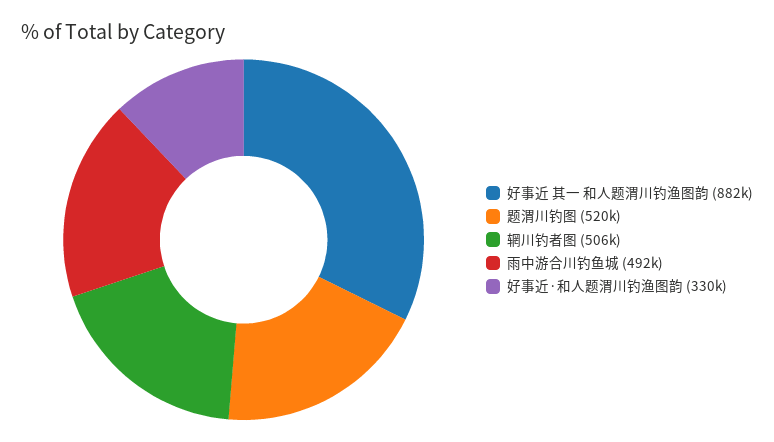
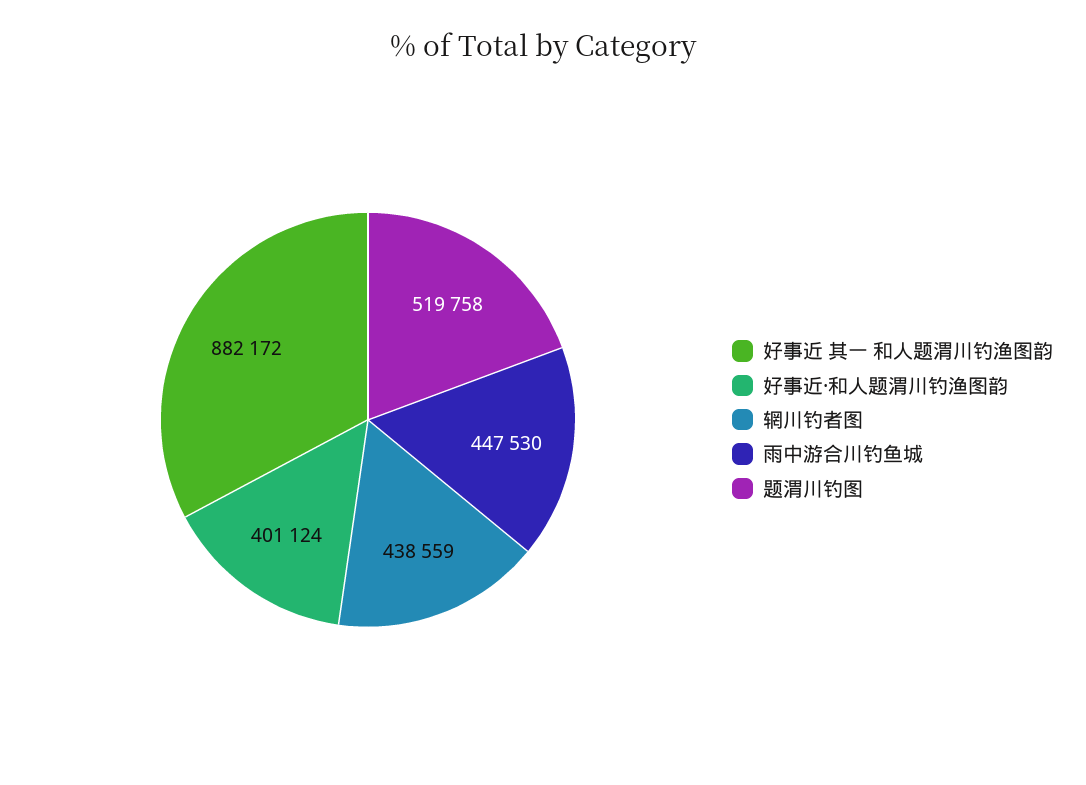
辋川钓者图: 506000 -> 438559
雨中游合川钓鱼城: 492000 -> 447530
好事近·和人题渭川钓渔图韵: 330000 -> 401124

